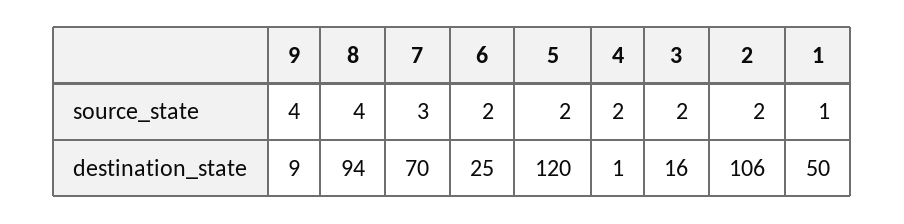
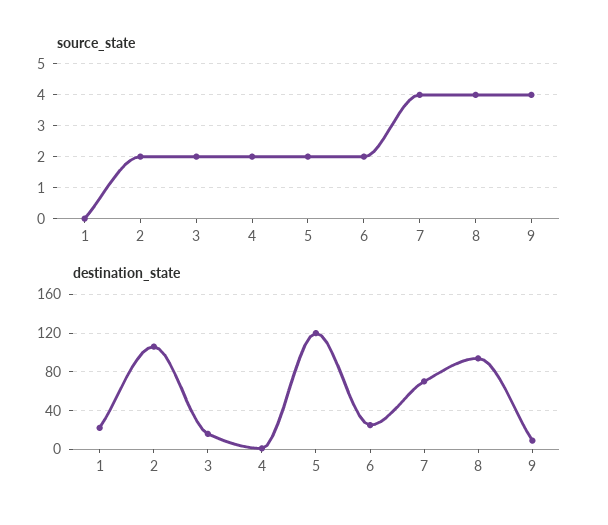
source_state, 7: 3 -> 4
source_state, 1: 1 -> 0
destination_state, 1: 50 -> 20

